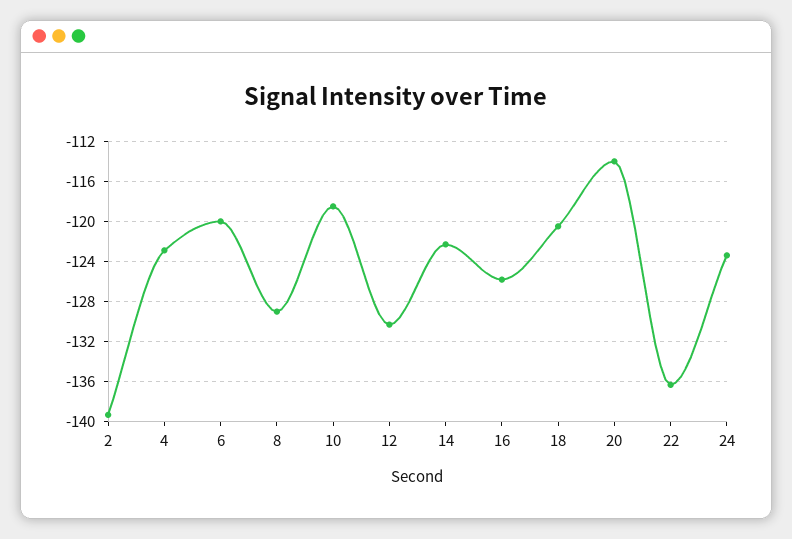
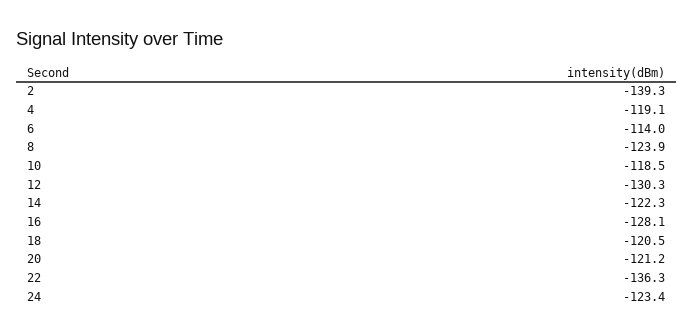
4: -123 -> -119.1
6: -120 -> -114
8: -129 -> -123.9
16: -126 -> -128.1
20: -114 -> -121.2

